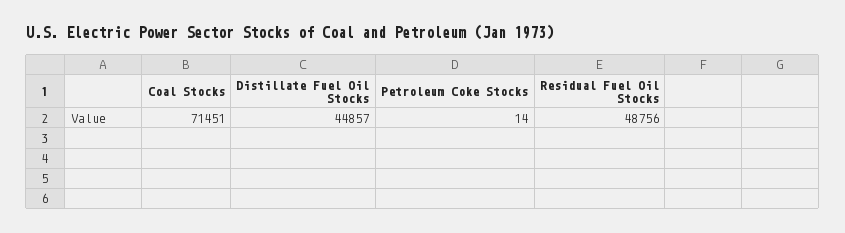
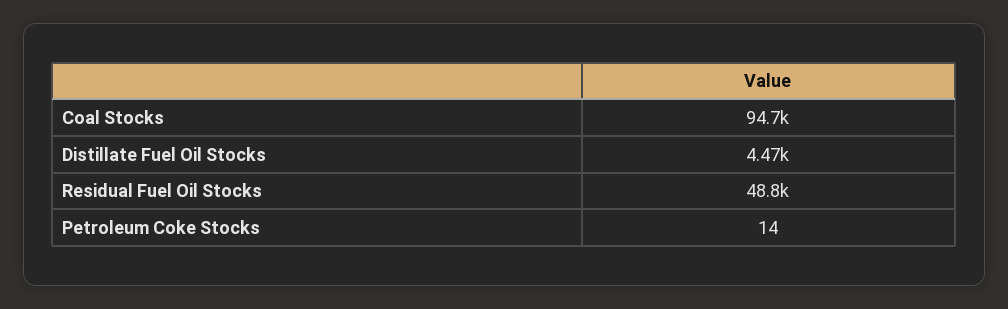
Coal Stocks: 71451 -> 94700
Distillate Fuel Oil Stocks: 44857 -> 4470

